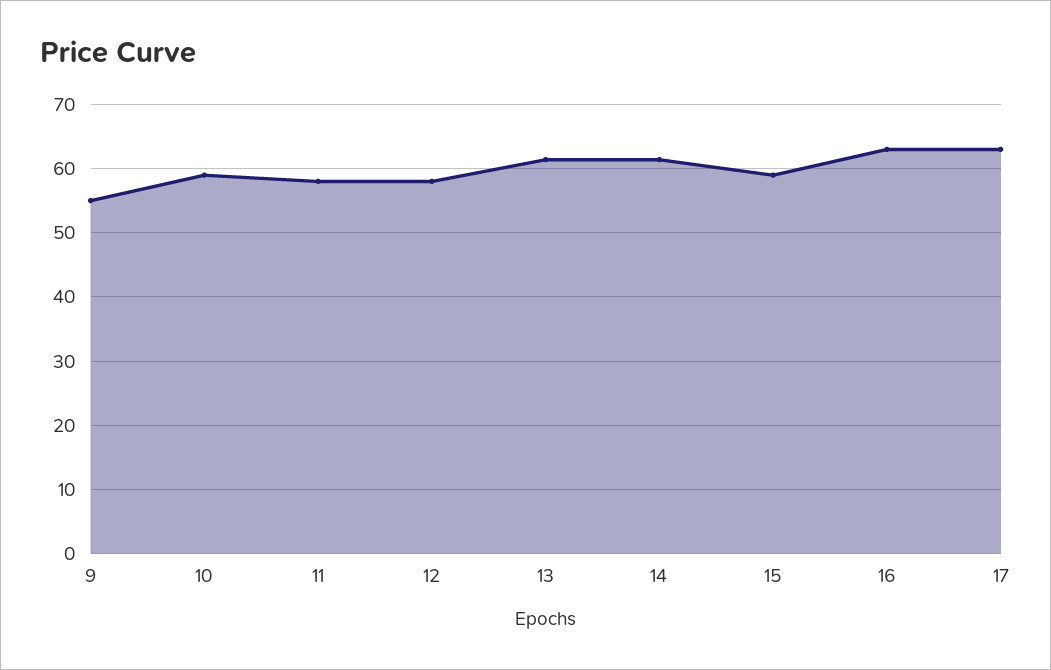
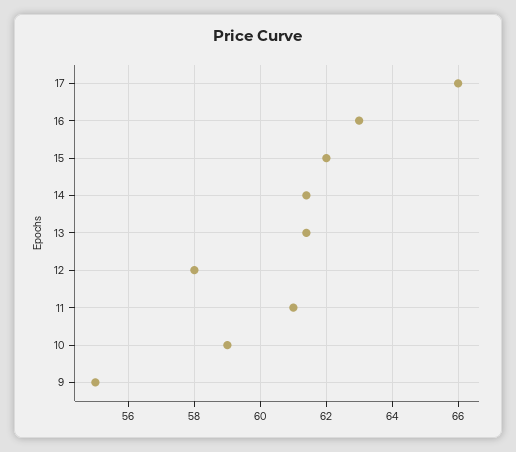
11: 58 -> 61
15: 59 -> 62
17: 63 -> 66

